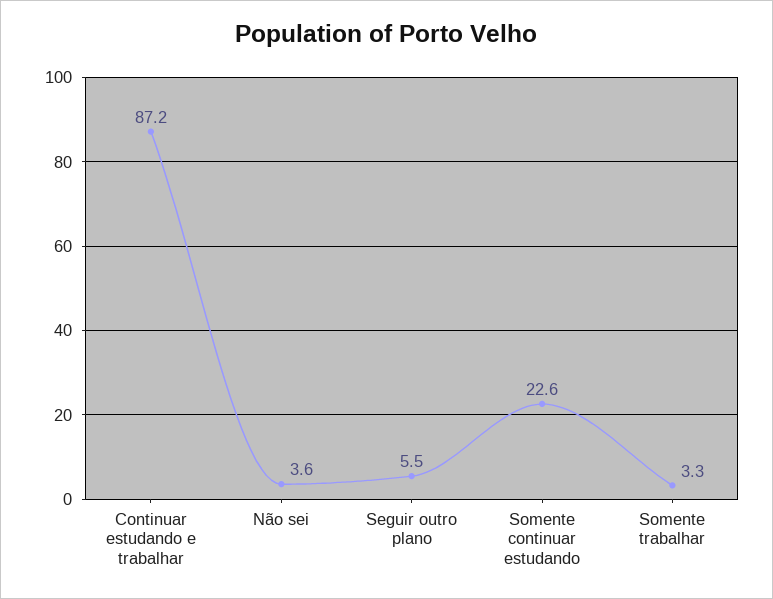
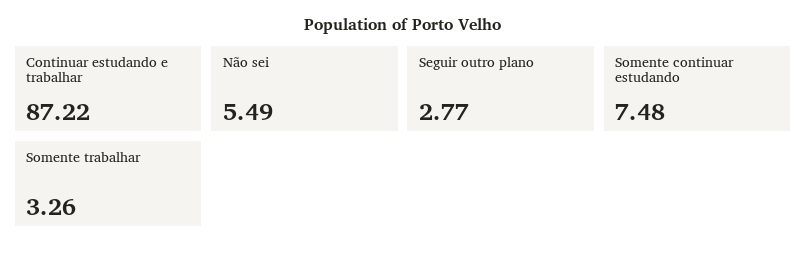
Não sei: 3.6 -> 5.49
Seguir outro plano: 5.5 -> 2.77
Somente continuar estudando: 22.6 -> 7.48

